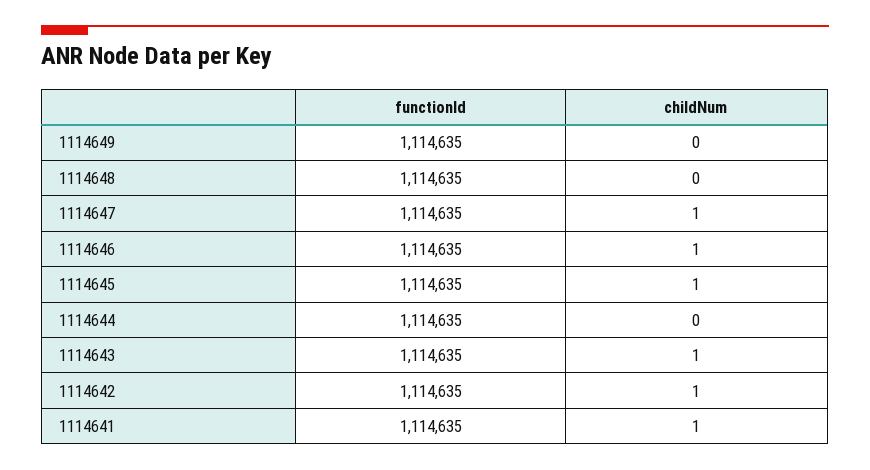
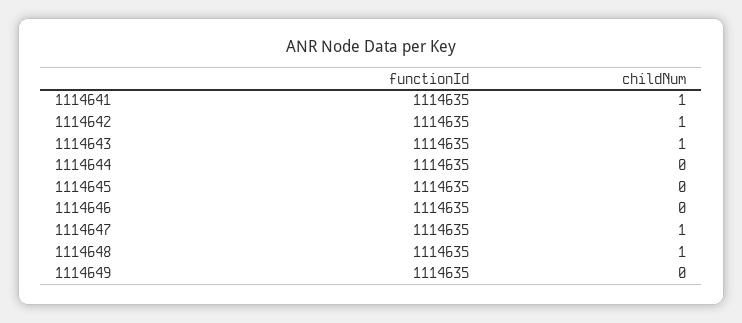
childNum, 1114648: 0 -> 1
childNum, 1114646: 1 -> 0
childNum, 1114645: 1 -> 0

